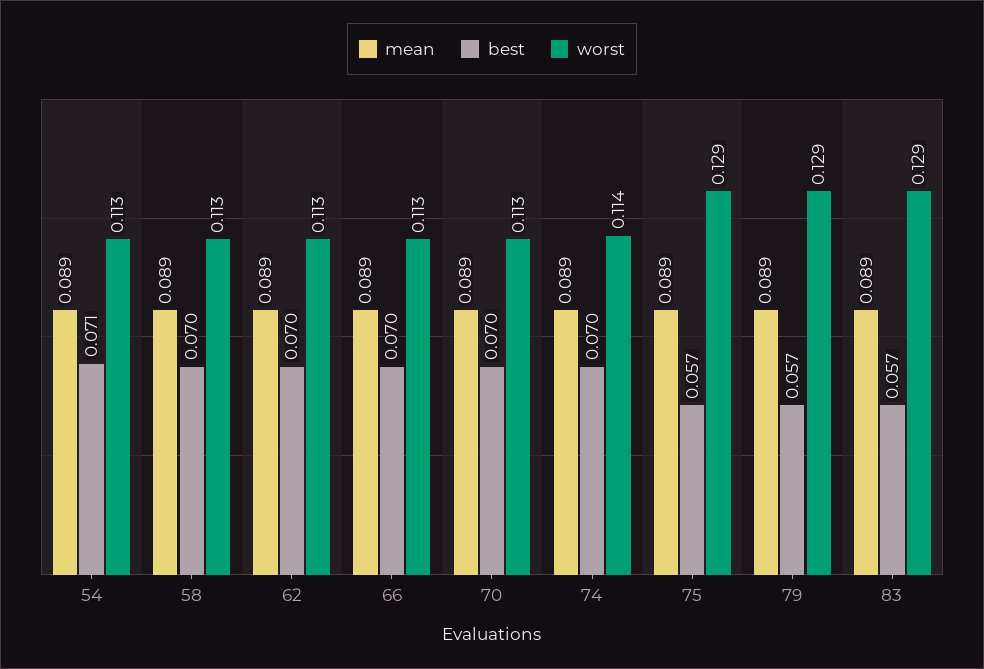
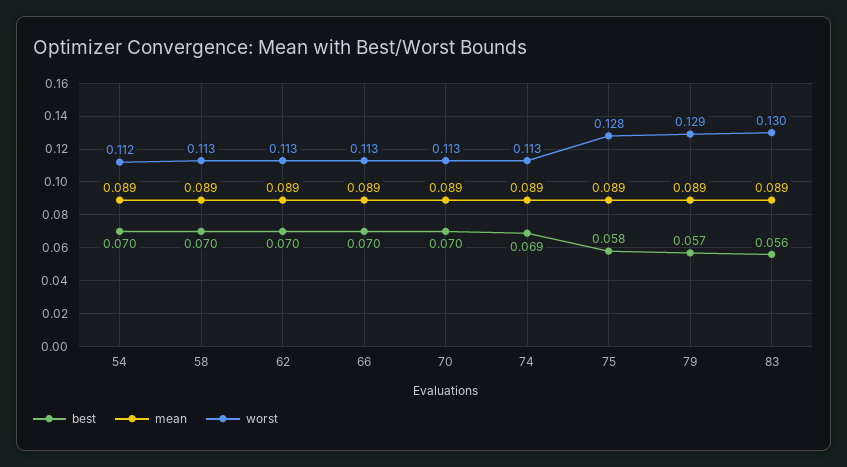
best, 54: 0.071 -> 0.07
worst, 54: 0.113 -> 0.112
best, 74: 0.07 -> 0.069
worst, 74: 0.114 -> 0.113
best, 75: 0.057 -> 0.058
worst, 75: 0.129 -> 0.128
best, 83: 0.057 -> 0.056
worst, 83: 0.129 -> 0.13

